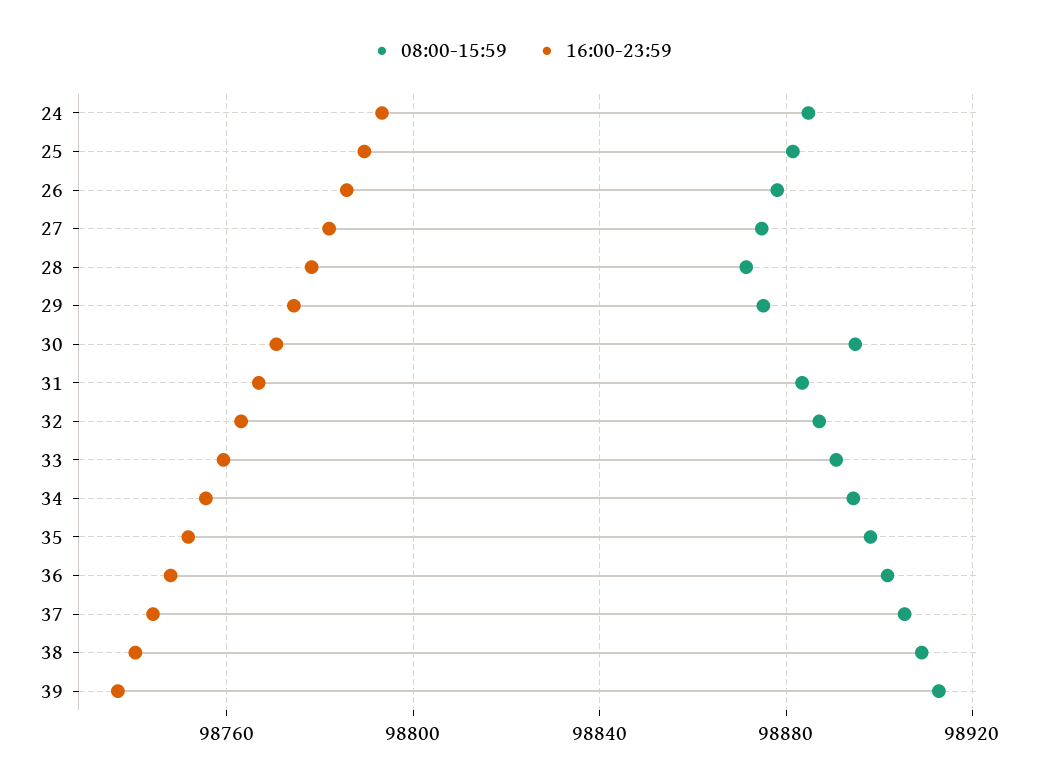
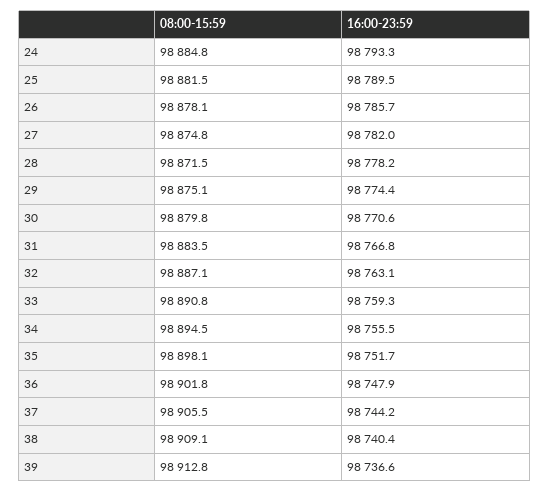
08:00-15:59, 30: 98895 -> 98879.8

